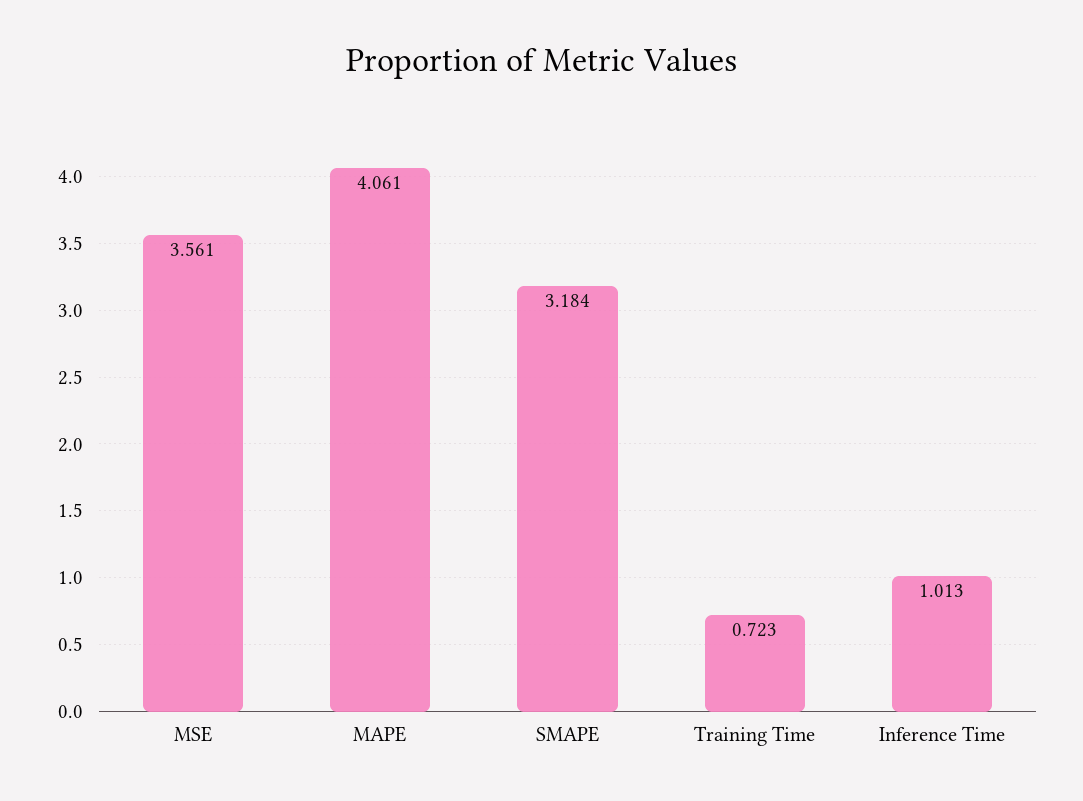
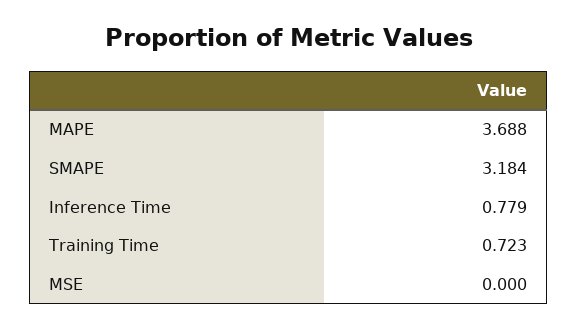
MSE: 3.561 -> 0
MAPE: 4.061 -> 3.688
Inference Time: 1.013 -> 0.779

